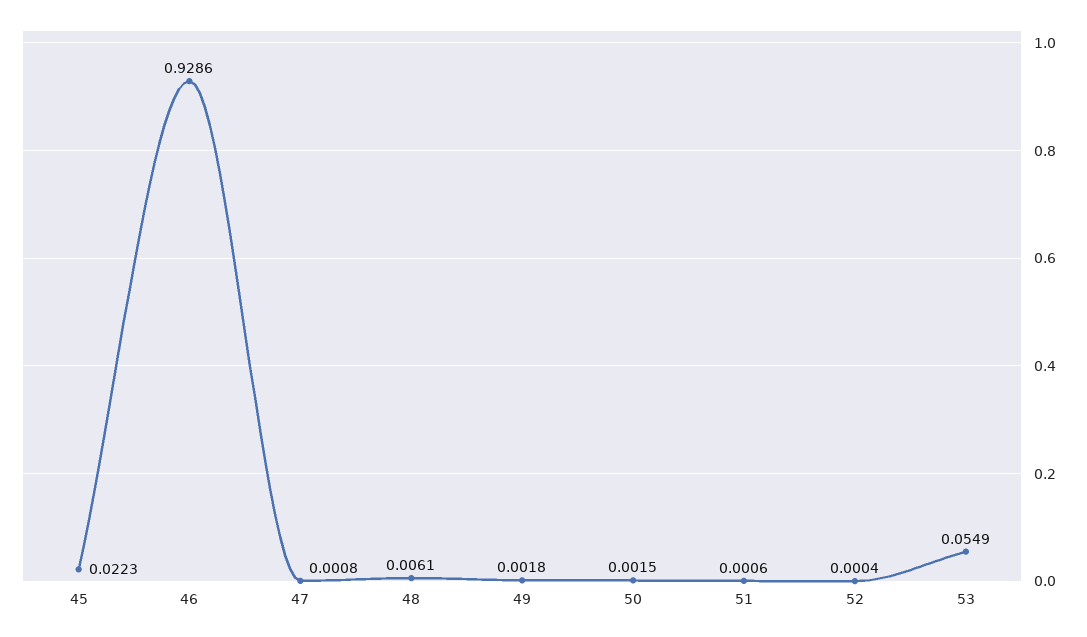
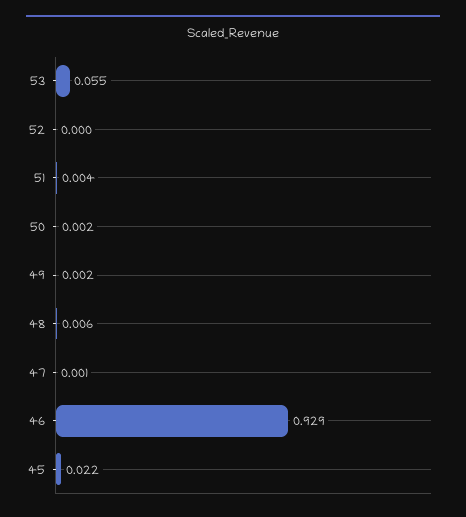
51: 0.0006 -> 0.004

